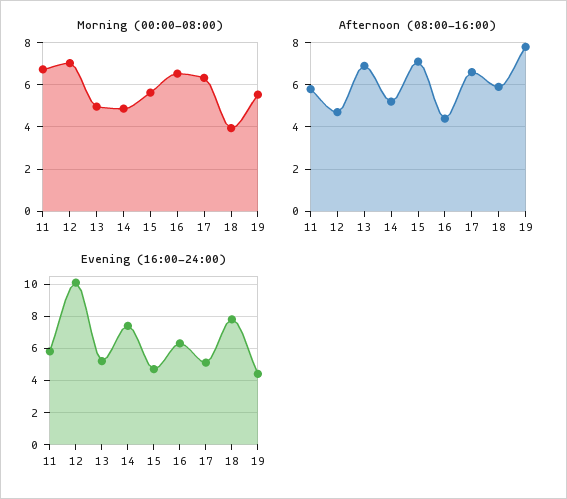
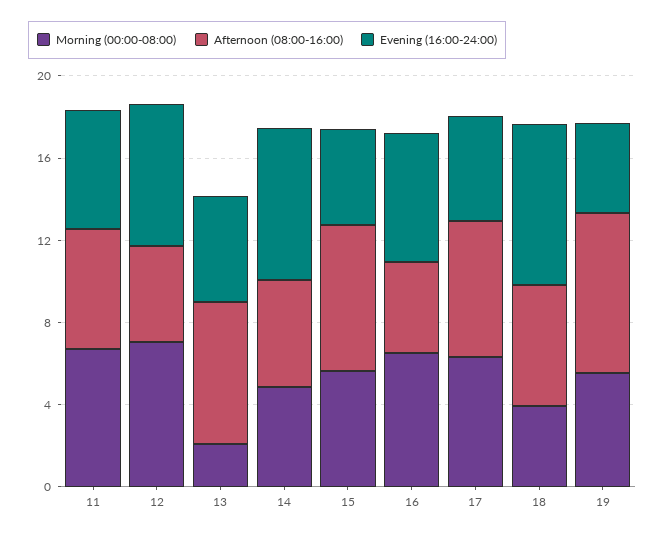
Morning (00:00-08:00), 13: 5 -> 2
Evening (16:00-24:00), 12: 10 -> 7

